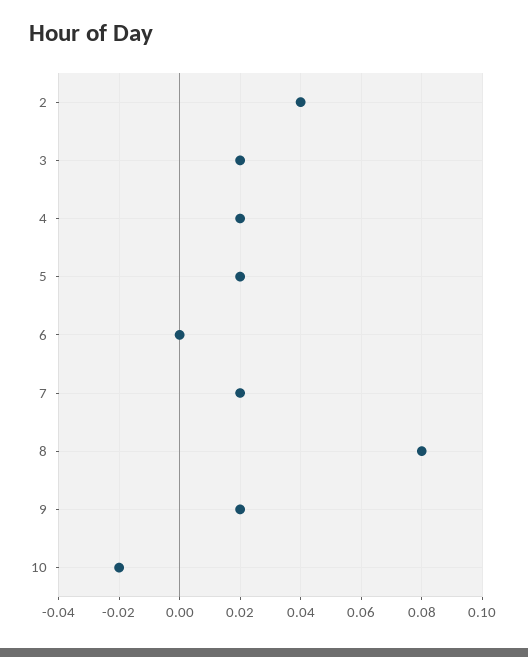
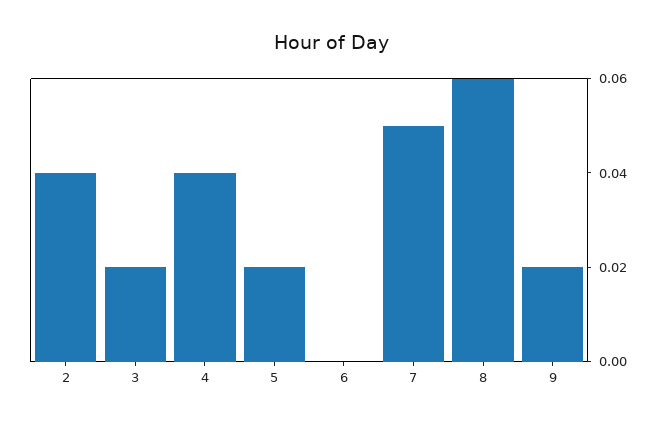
4: 0.02 -> 0.04
7: 0.02 -> 0.05
8: 0.08 -> 0.06
10: -0.02 -> none

